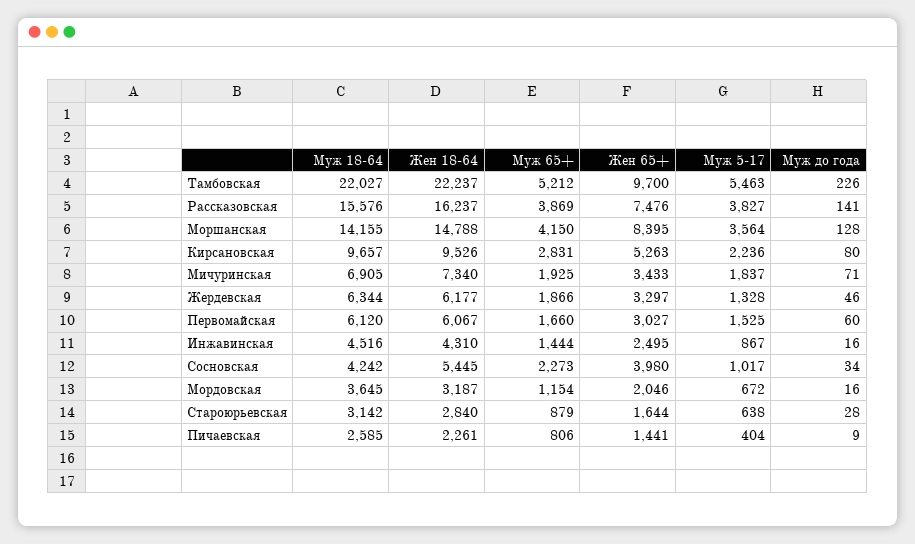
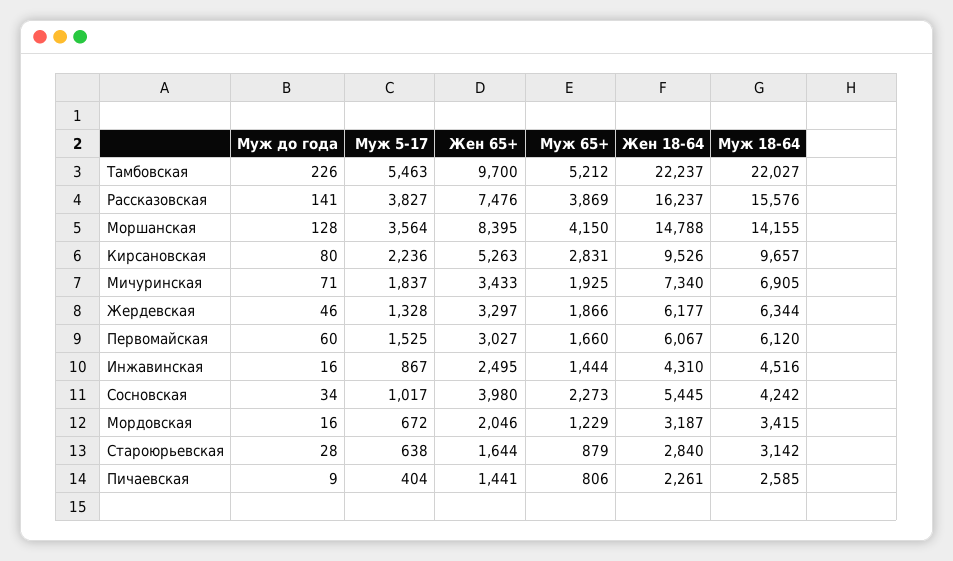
Муж 18-64, Мордовская: 3645 -> 3415
Муж 65+, Мордовская: 1154 -> 1229

